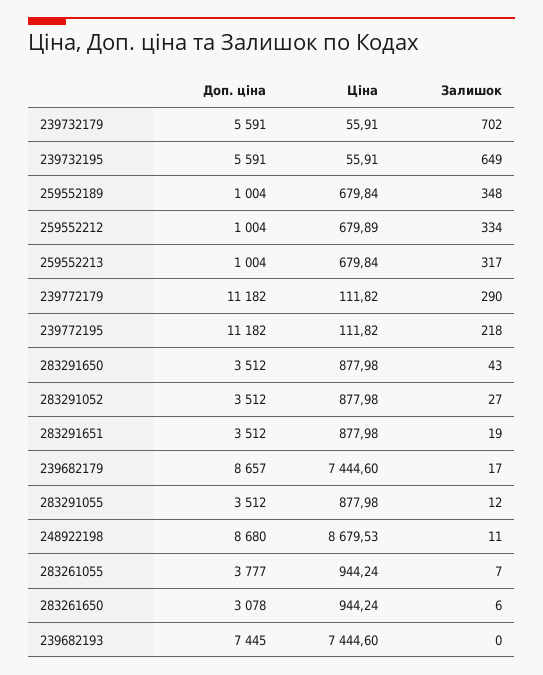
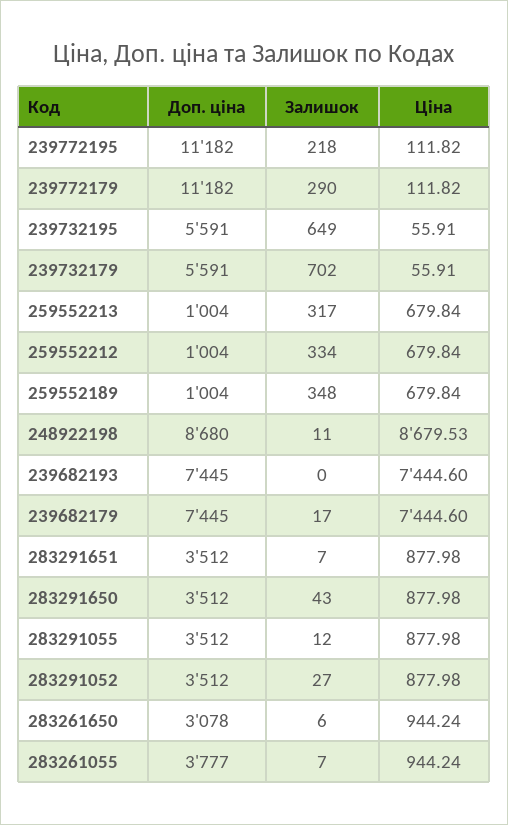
Ціна, 259552212: 679.89 -> 679.84
Залишок, 283291651: 19 -> 7
Доп. ціна, 239682179: 8657 -> 7445

